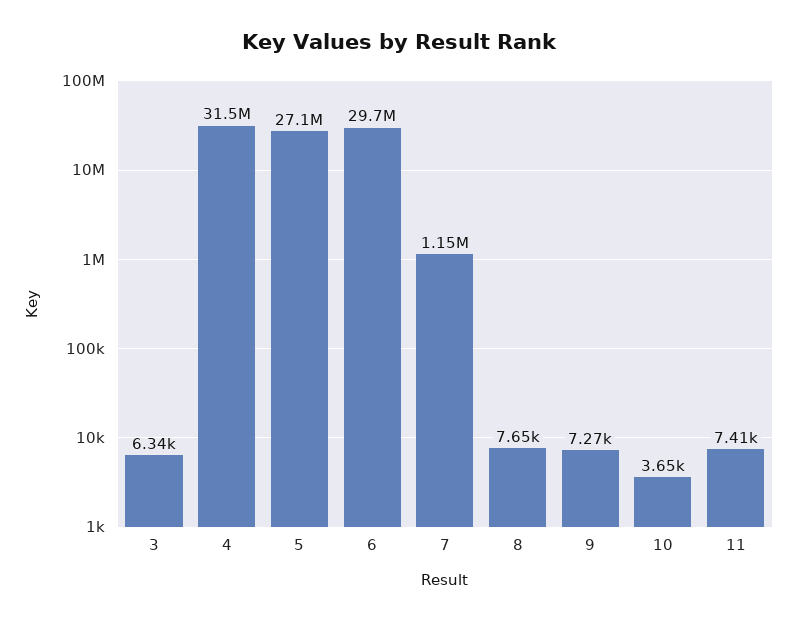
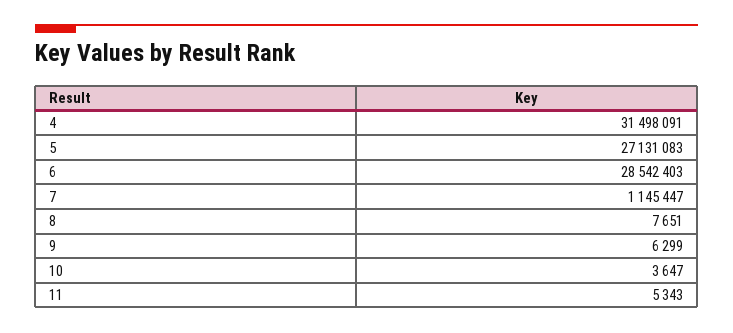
3: 6340 -> none
6: 29700000 -> 28542403
9: 7270 -> 6299
11: 7410 -> 5343

